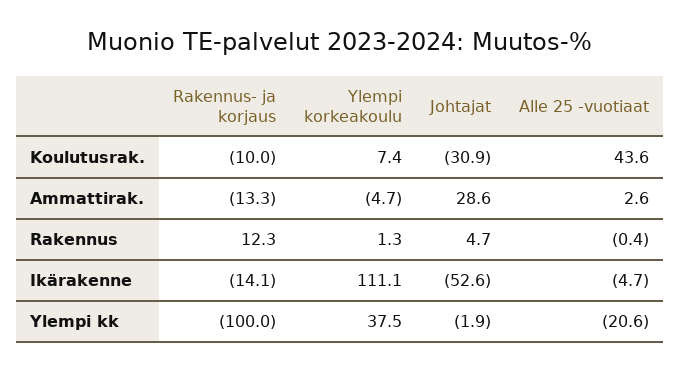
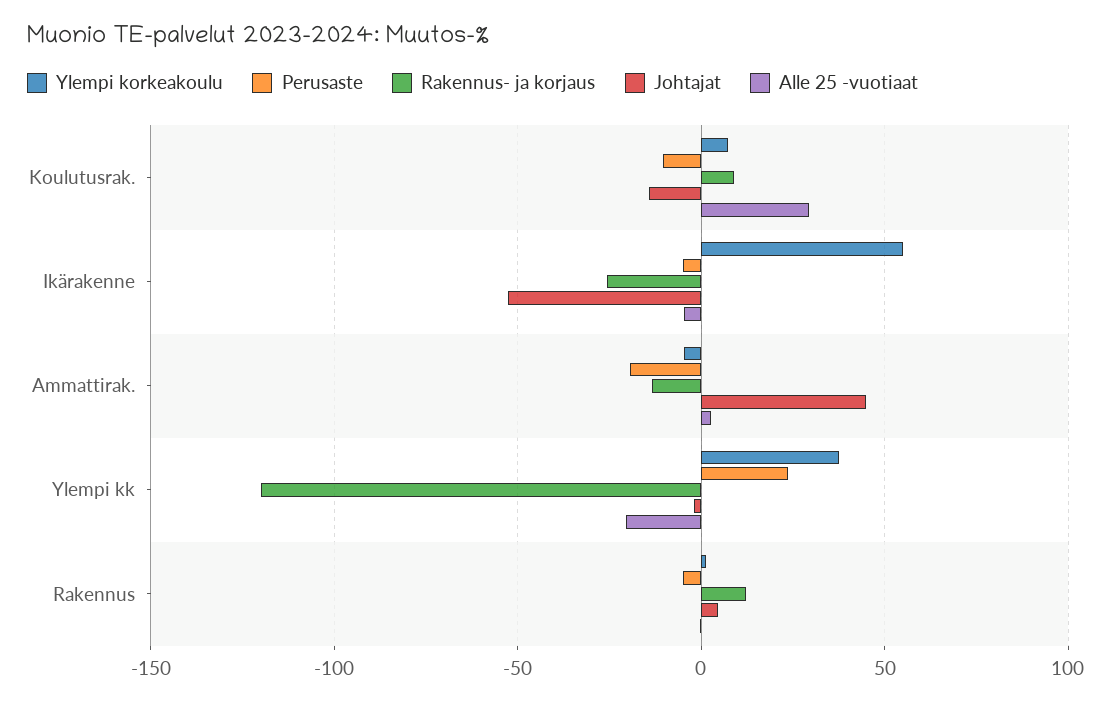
Rakennus- ja korjaus, Koulutusrak.: -10 -> 10
Johtajat, Koulutusrak.: -30.9 -> -15
Alle 25 -vuotiaat, Koulutusrak.: 43.6 -> 30
Johtajat, Ammattirak.: 28.6 -> 45
Rakennus- ja korjaus, Ikärakenne: -14.1 -> -25
Ylempi korkeakoulu, Ikärakenne: 111.1 -> 55
Rakennus- ja korjaus, Ylempi kk: -100 -> -120
Perusaste, Koulutusrak.: none -> -10
Perusaste, Ikärakenne: none -> -5
Perusaste, Ammattirak.: none -> -20
Perusaste, Ylempi kk: none -> 25
Perusaste, Rakennus: none -> -5

